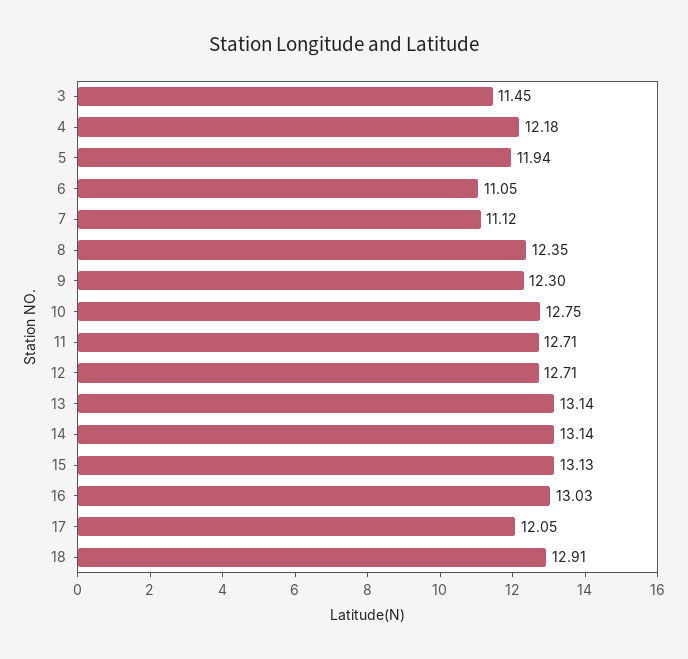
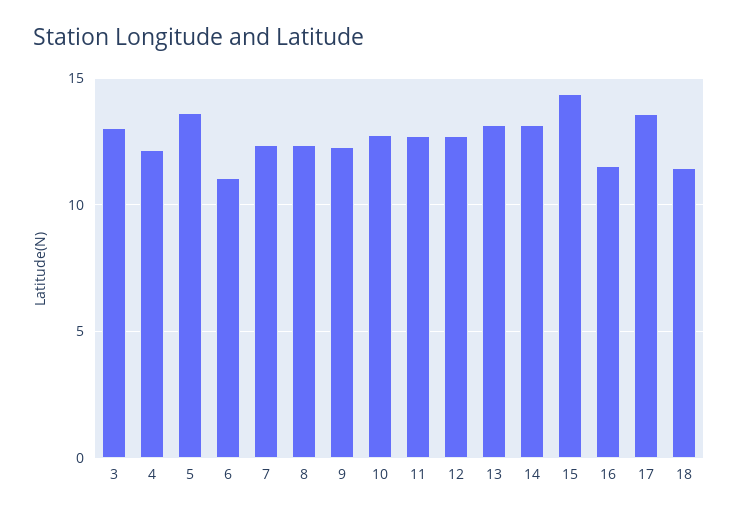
3: 11.45 -> 13
5: 11.94 -> 13.5
7: 11.12 -> 12.5
15: 13.13 -> 14.5
16: 13.03 -> 11.5
17: 12.05 -> 13.5
18: 12.91 -> 11.5

